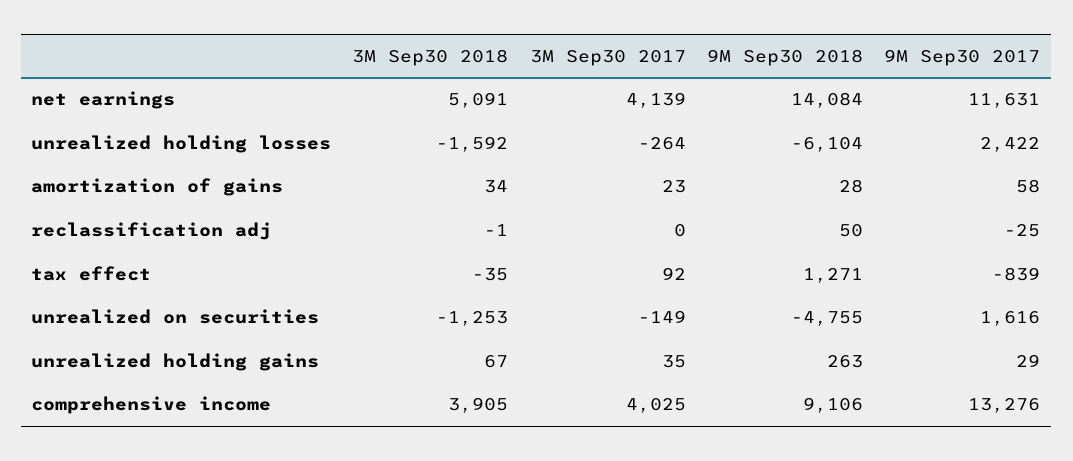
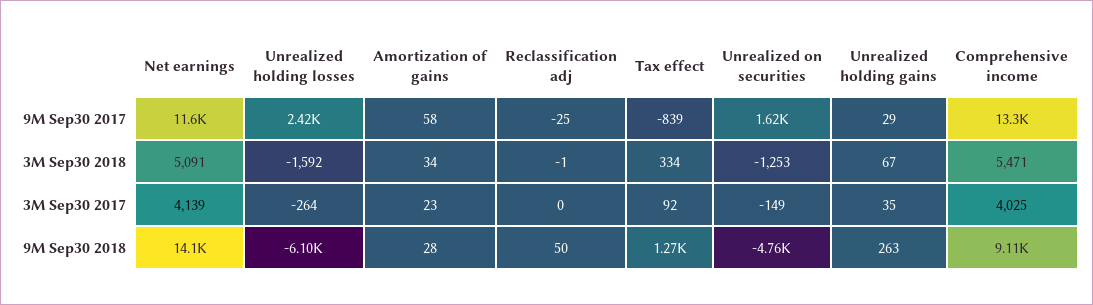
3M Sep30 2018, tax effect: -35 -> 334
3M Sep30 2018, comprehensive income: 3905 -> 5471

